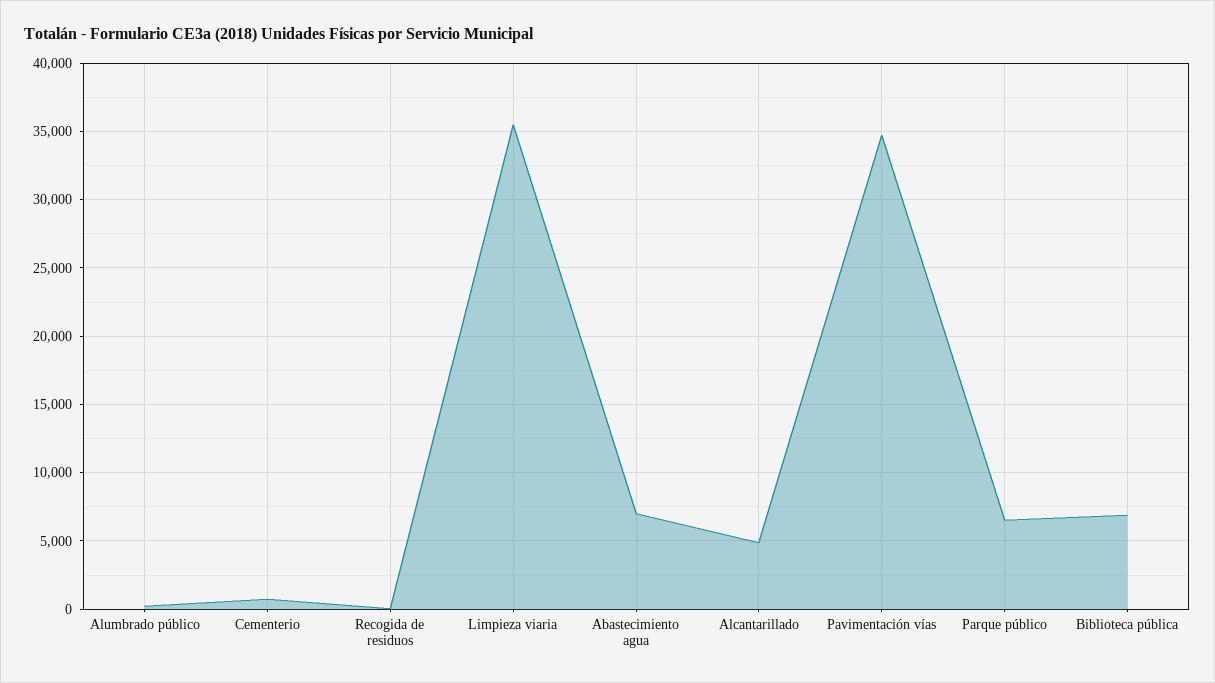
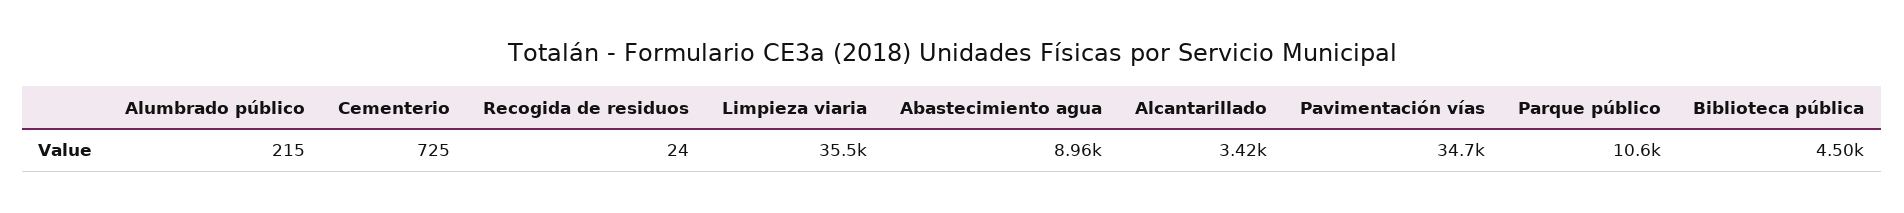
Abastecimiento agua: 7000 -> 8960
Alcantarillado: 5000 -> 3420
Parque público: 6500 -> 10600
Biblioteca pública: 7000 -> 4500

